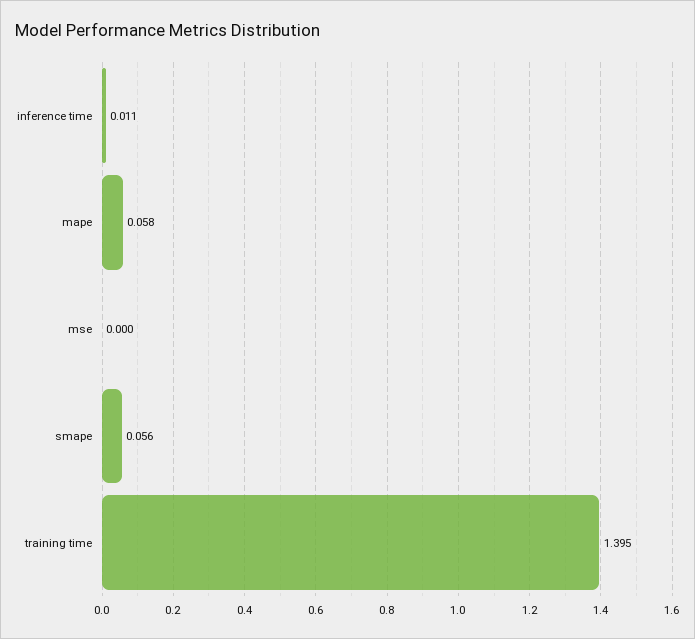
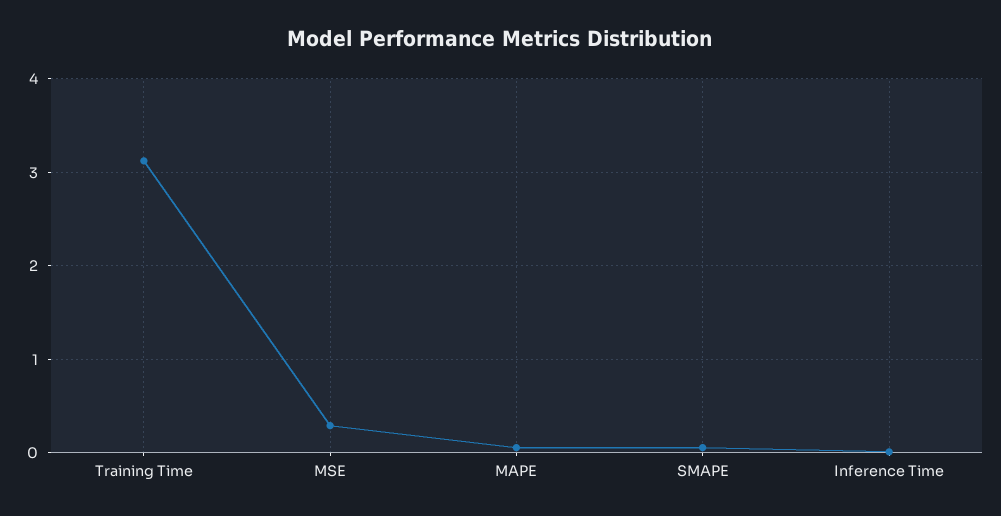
mse: 0 -> 0.3
training time: 1.395 -> 3.1

